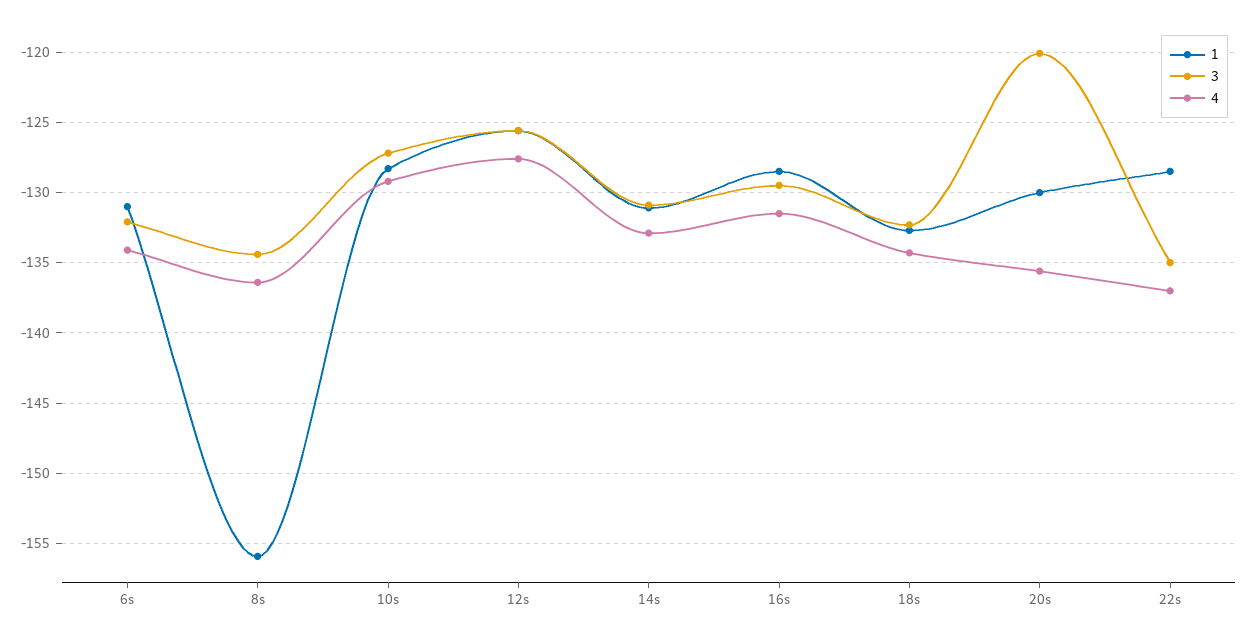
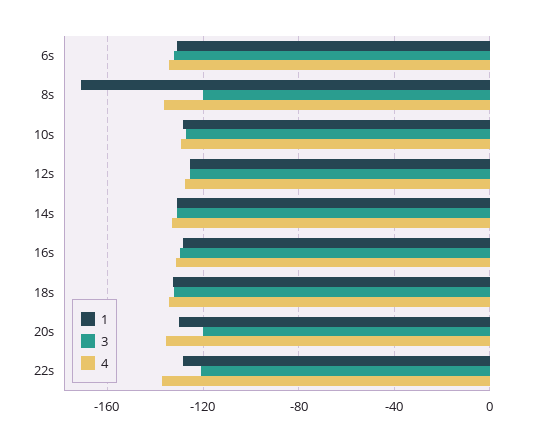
1, 8s: -156 -> -170
3, 8s: -134.5 -> -120
3, 22s: -135 -> -120

